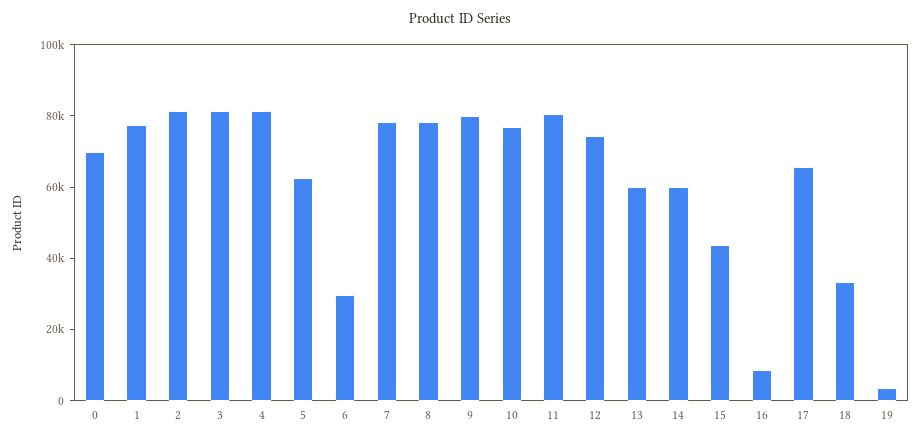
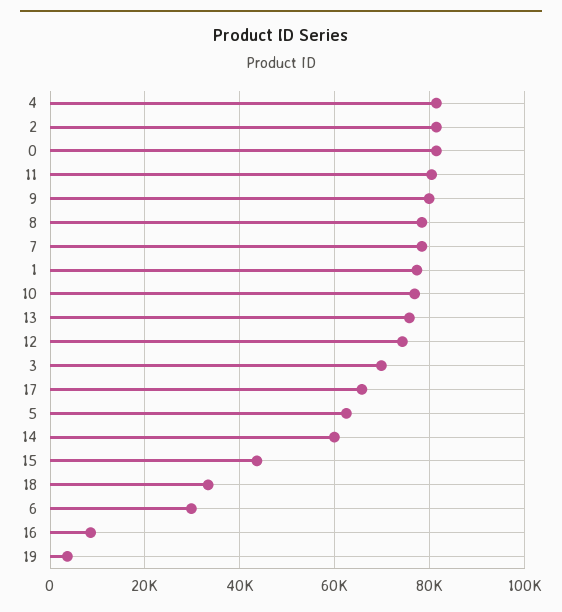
0: 70000 -> 82000
3: 80000 -> 70000
13: 60000 -> 76000

